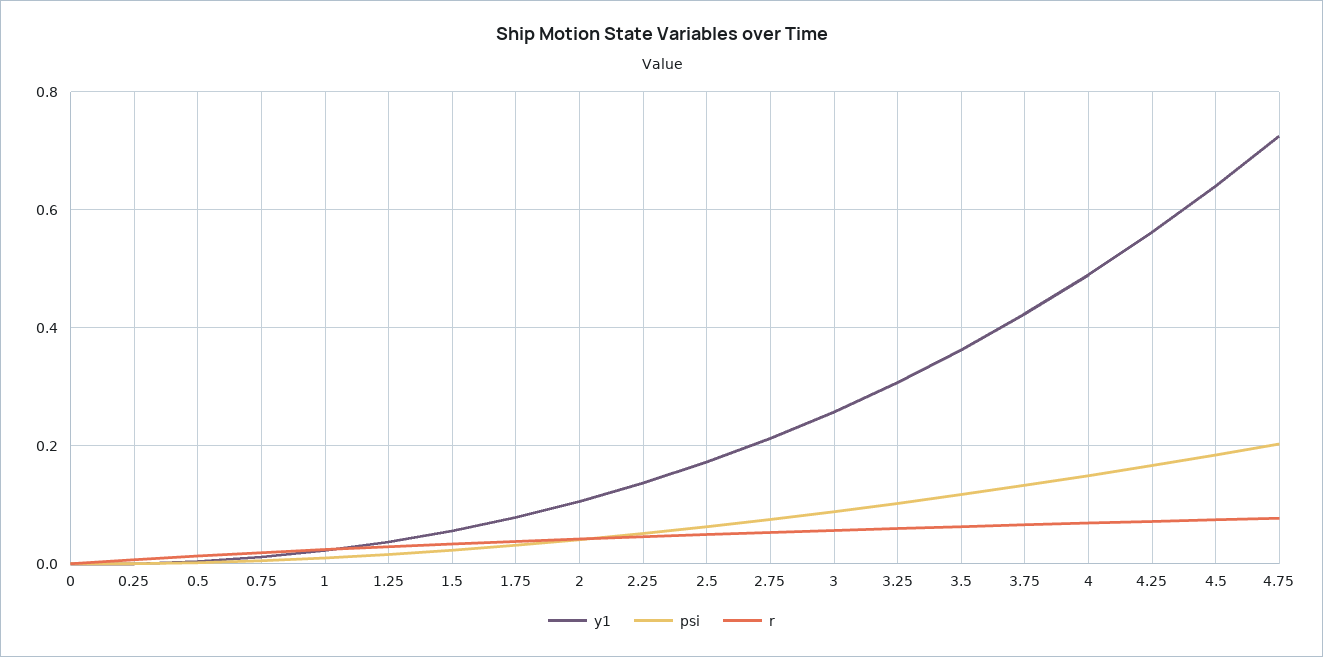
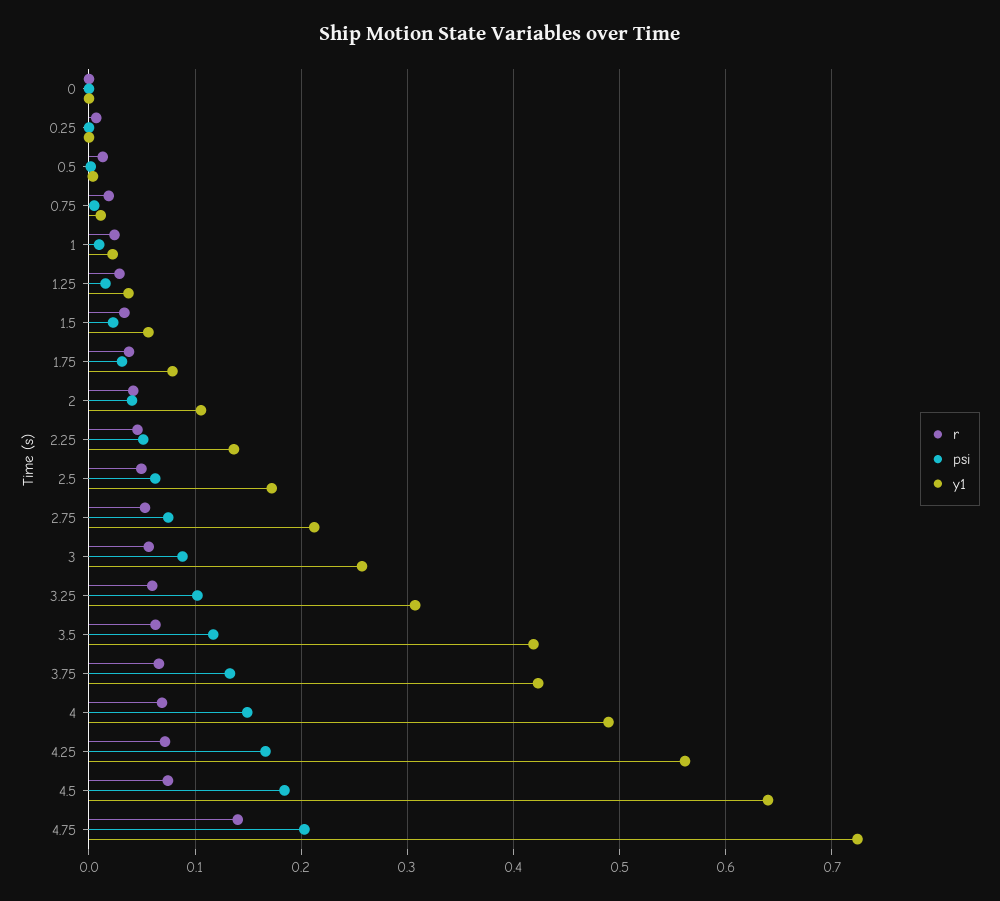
y1, 3.5: 0.36 -> 0.42
r, 4.75: 0.08 -> 0.14

